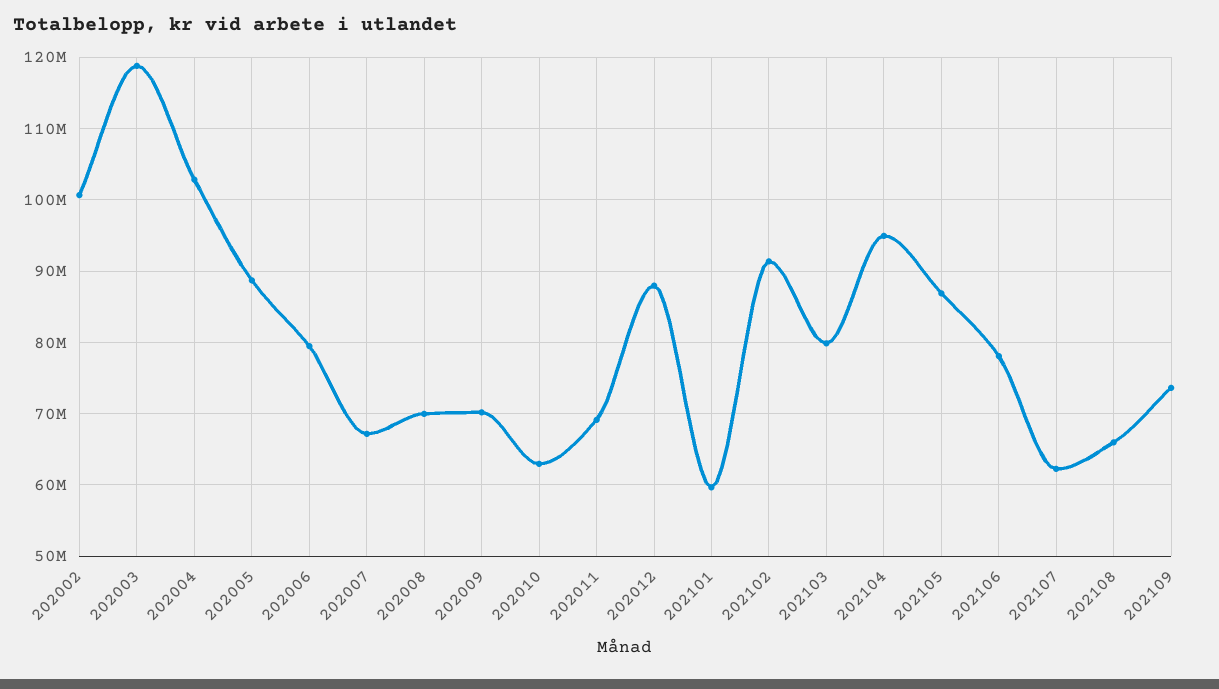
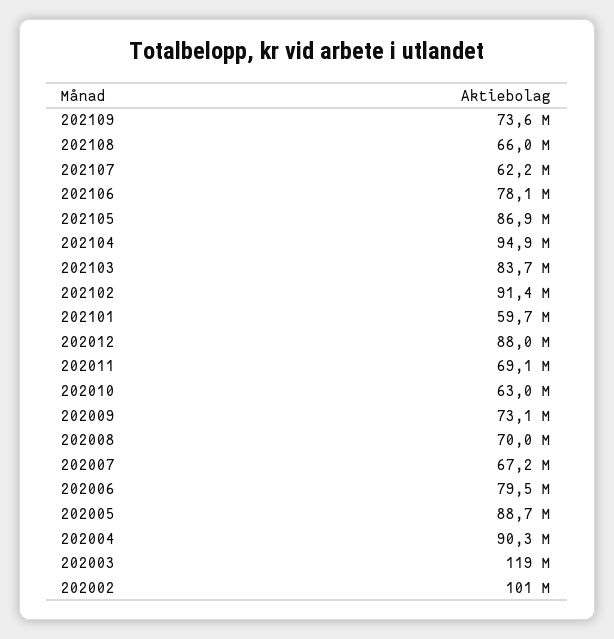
202004: 103000000 -> 90300000
202009: 70000000 -> 73100000
202103: 80000000 -> 83700000

